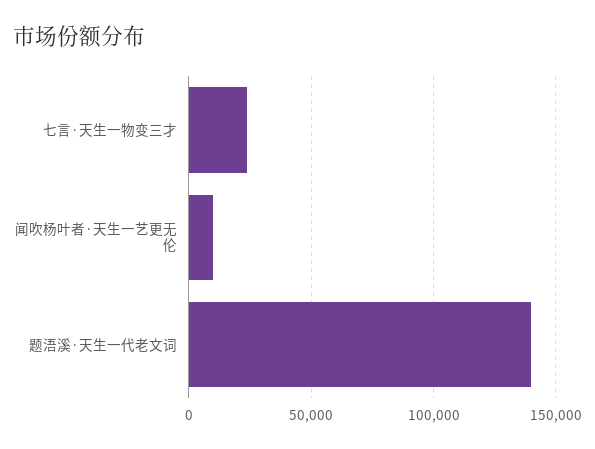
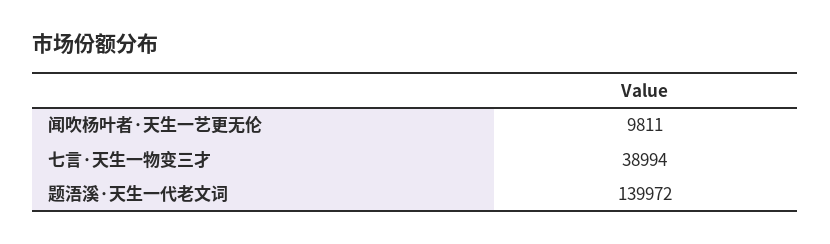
七言·天生一物变三才: 25000 -> 38994

